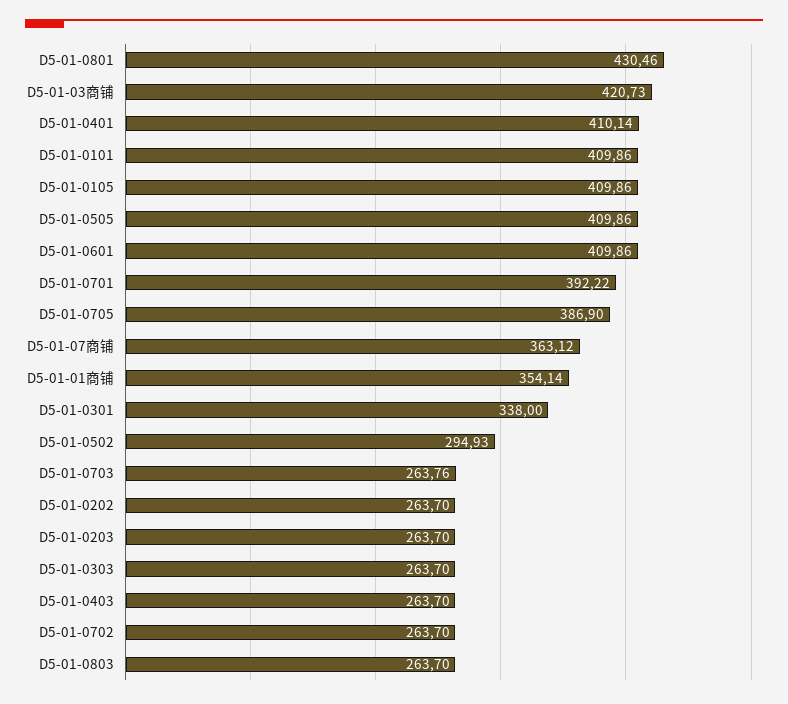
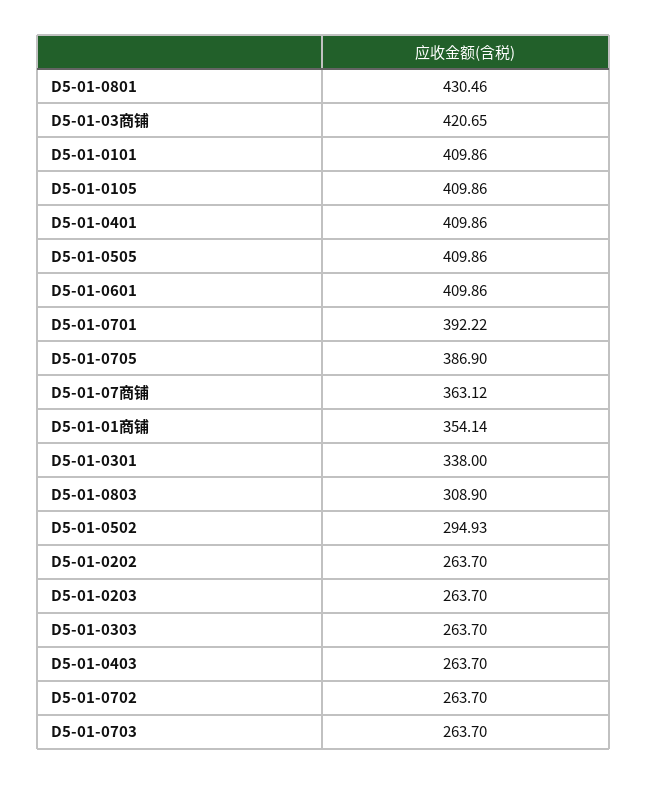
D5-01-03商铺: 420.73 -> 420.65
D5-01-0401: 410.14 -> 409.86
D5-01-0703: 263.76 -> 263.7
D5-01-0803: 263.7 -> 308.9

